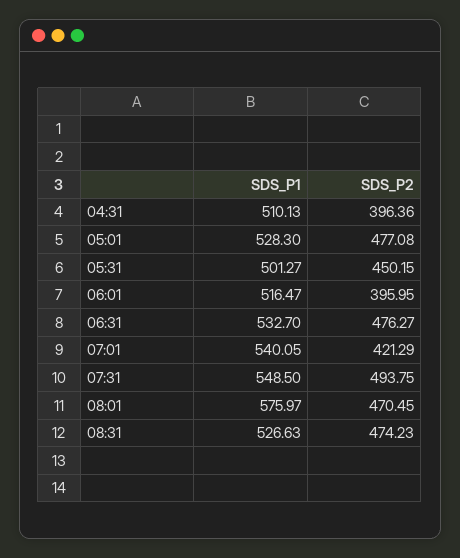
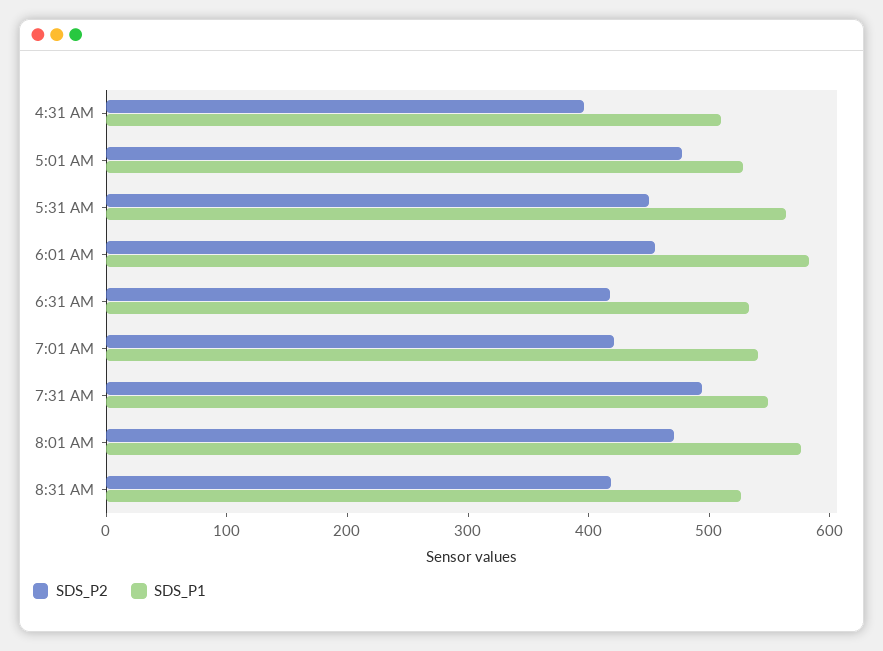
SDS_P1, 05:31: 501.27 -> 560
SDS_P1, 06:01: 516.47 -> 580
SDS_P2, 06:01: 395.95 -> 460
SDS_P2, 06:31: 476.27 -> 420
SDS_P2, 08:31: 474.23 -> 420

